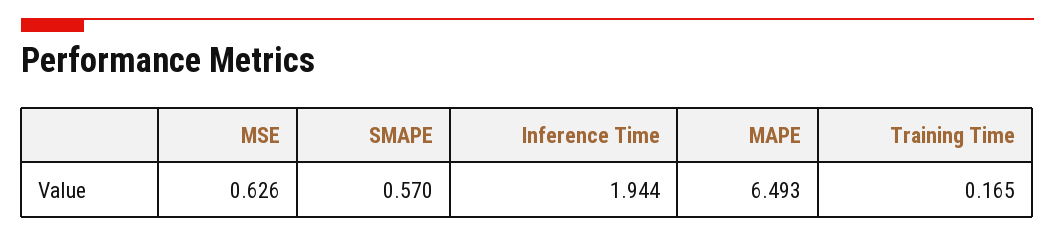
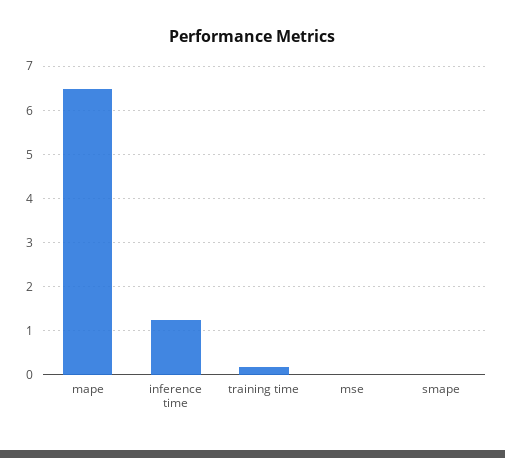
MSE: 0.626 -> 0
SMAPE: 0.57 -> 0
Inference Time: 1.944 -> 1.2

